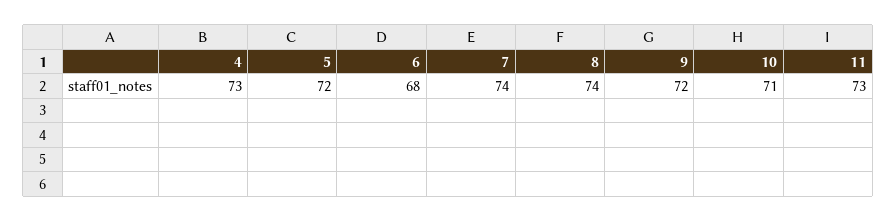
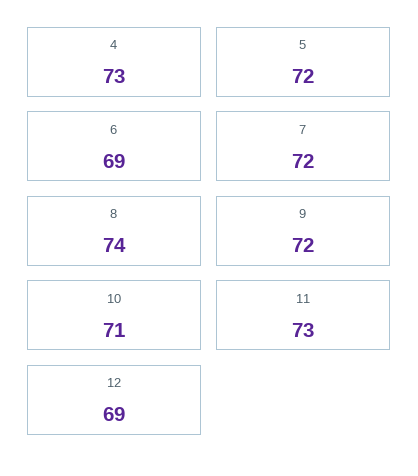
6: 68 -> 69
7: 74 -> 72
12: none -> 69

